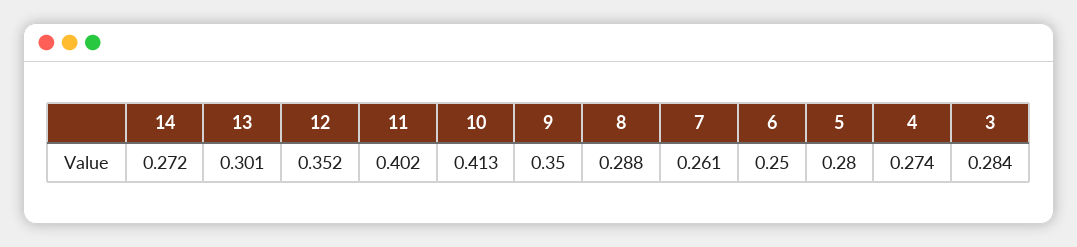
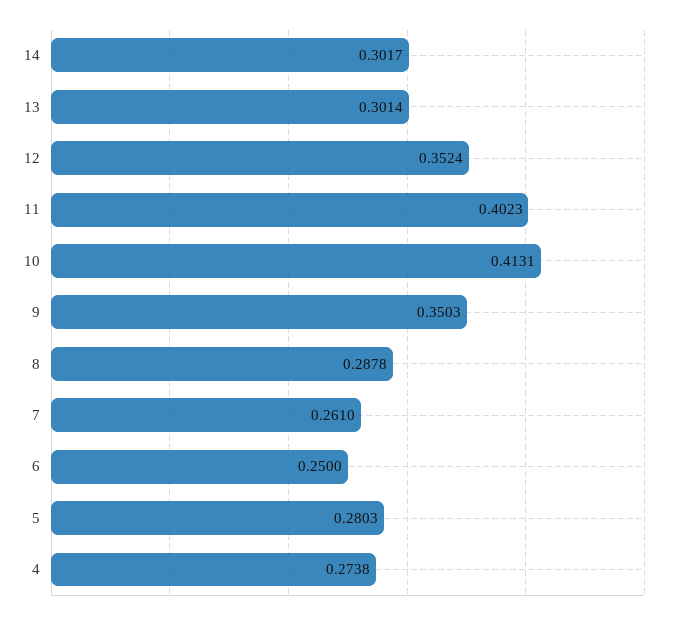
14: 0.272 -> 0.3017
3: 0.284 -> none

